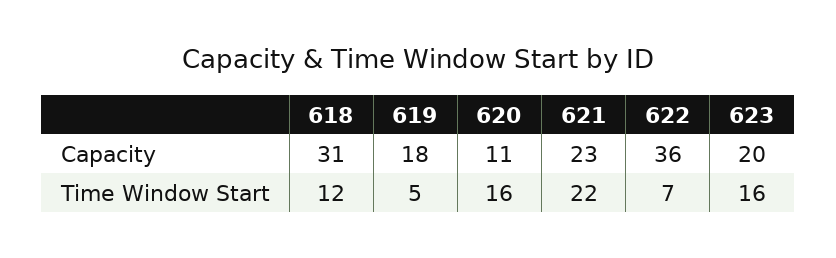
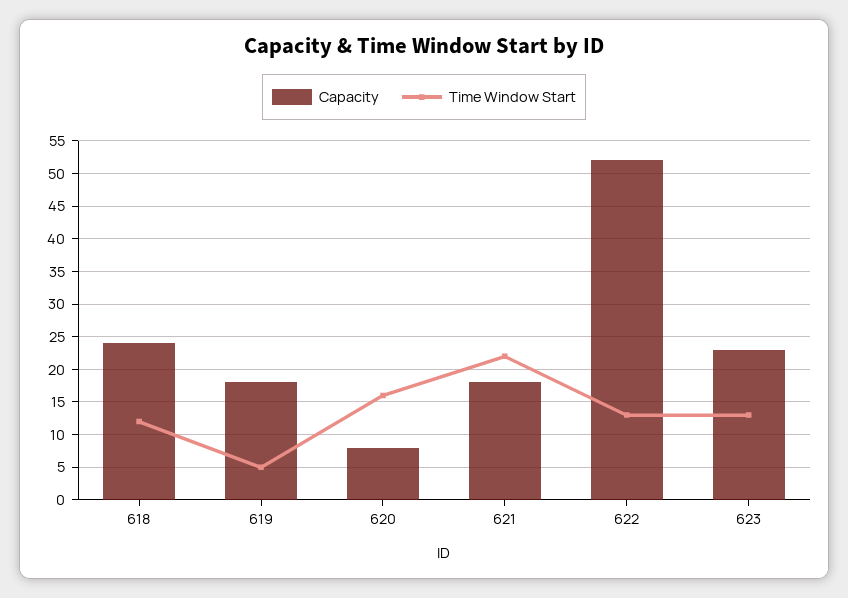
Capacity, 618: 31 -> 24
Capacity, 620: 11 -> 8
Capacity, 621: 23 -> 18
Capacity, 622: 36 -> 52
Capacity, 623: 20 -> 23
Time Window Start, 622: 7 -> 13
Time Window Start, 623: 16 -> 13

